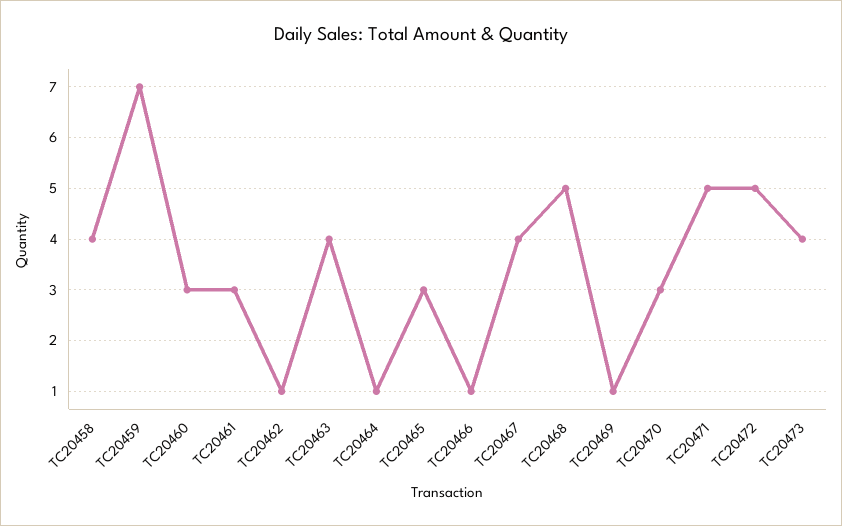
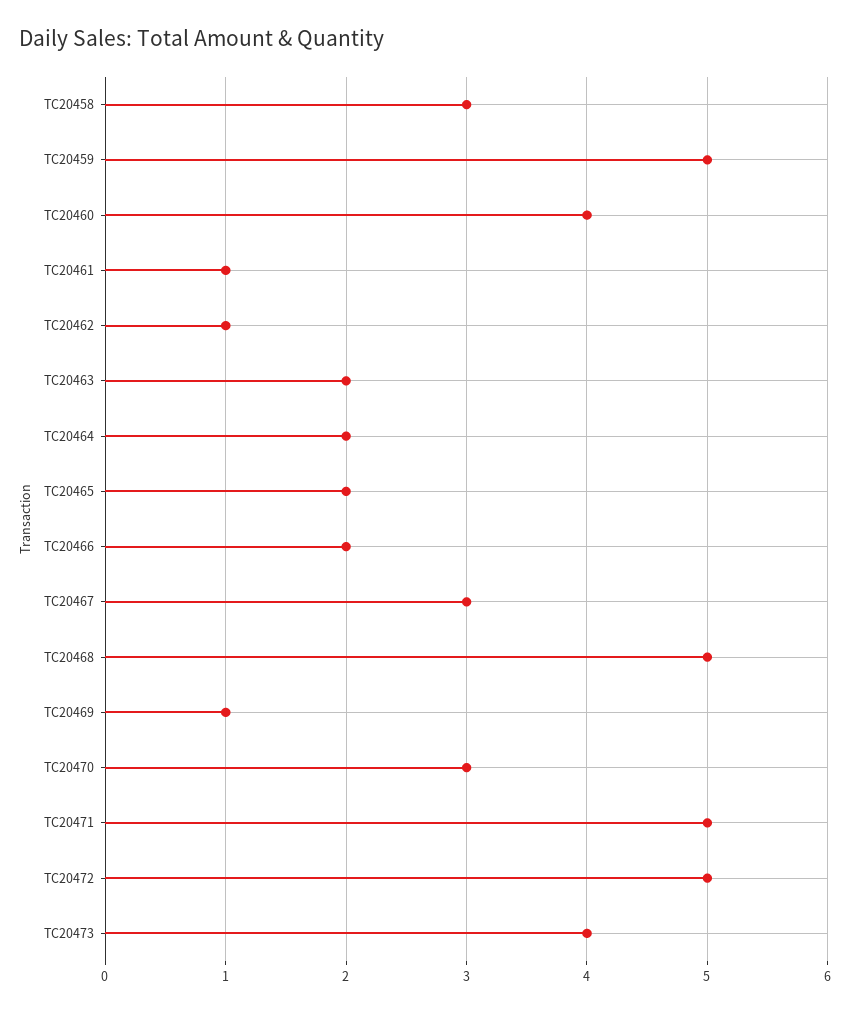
TC20458: 4 -> 3
TC20459: 7 -> 5
TC20460: 3 -> 4
TC20461: 3 -> 1
TC20463: 4 -> 2
TC20464: 1 -> 2
TC20465: 3 -> 2
TC20466: 1 -> 2
TC20467: 4 -> 3

